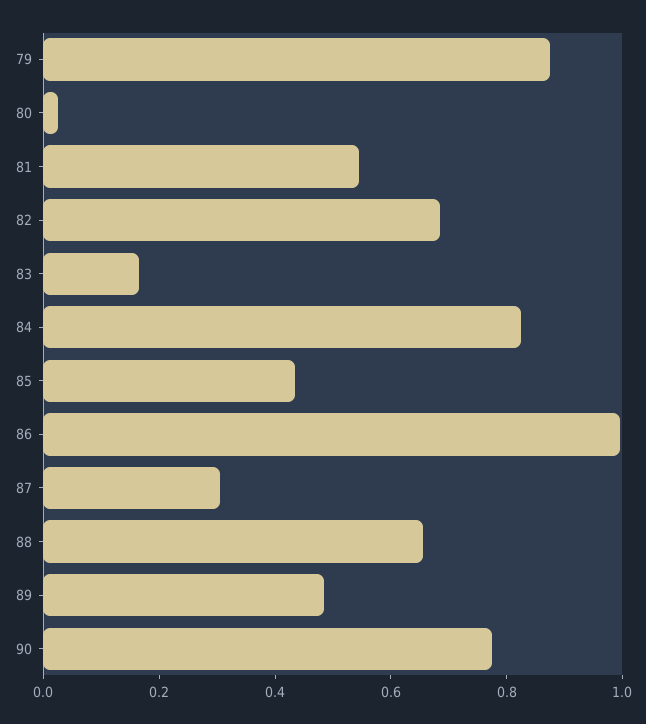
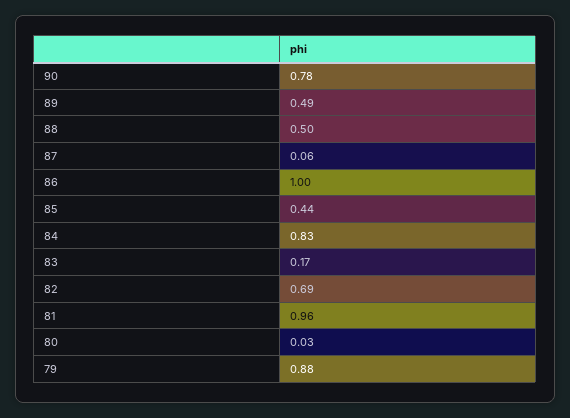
81: 0.55 -> 0.96
87: 0.3 -> 0.06
88: 0.65 -> 0.5

